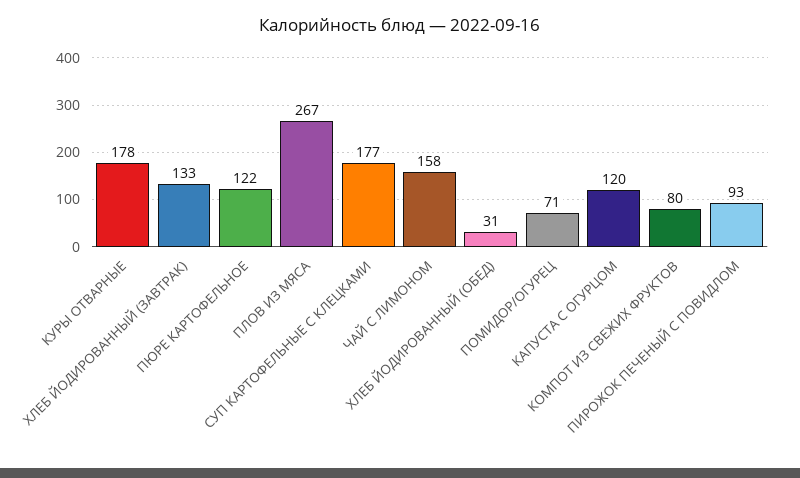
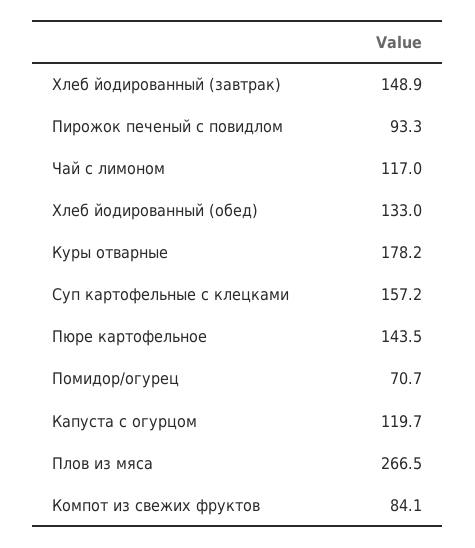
ХЛЕБ ЙОДИРОВАННЫЙ (ЗАВТРАК): 133 -> 148.9
ПЮРЕ КАРТОФЕЛЬНОЕ: 122 -> 143.5
СУП КАРТОФЕЛЬНЫЕ С КЛЕЦКАМИ: 177 -> 157.2
ЧАЙ С ЛИМОНОМ: 158 -> 117
ХЛЕБ ЙОДИРОВАННЫЙ (ОБЕД): 31 -> 133
КОМПОТ ИЗ СВЕЖИХ ФРУКТОВ: 80 -> 84.1

